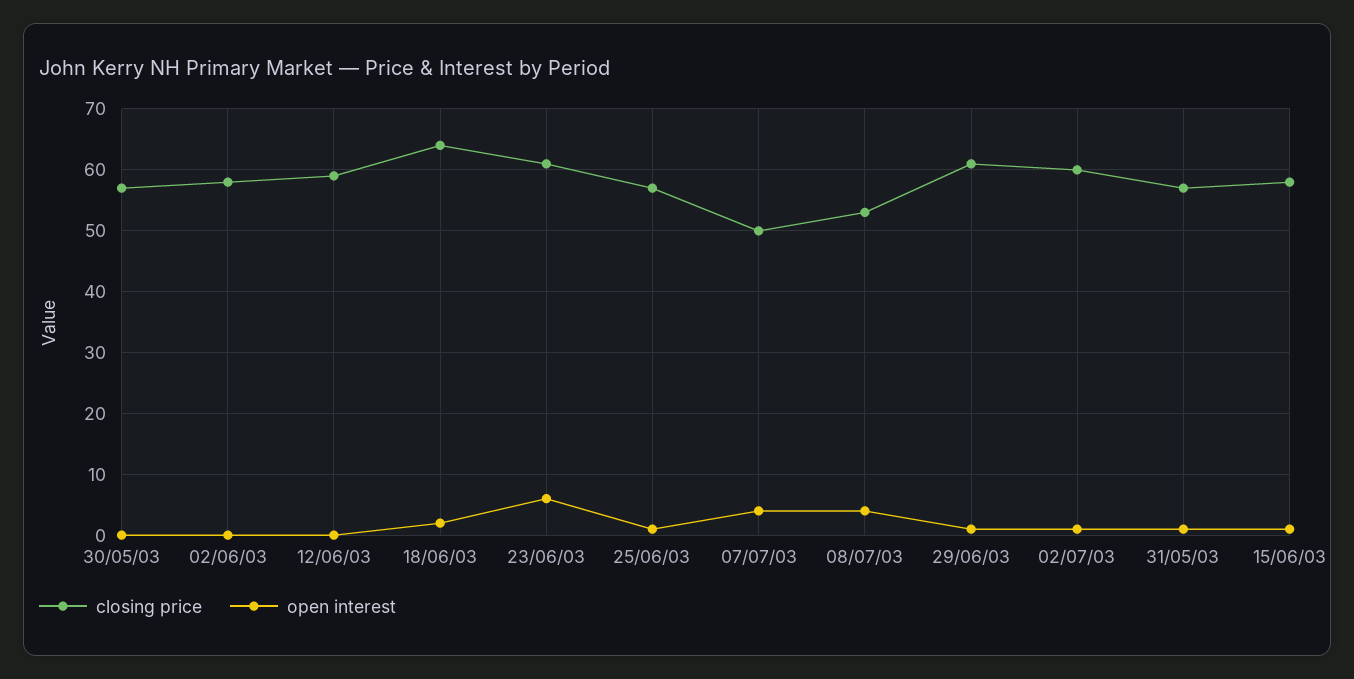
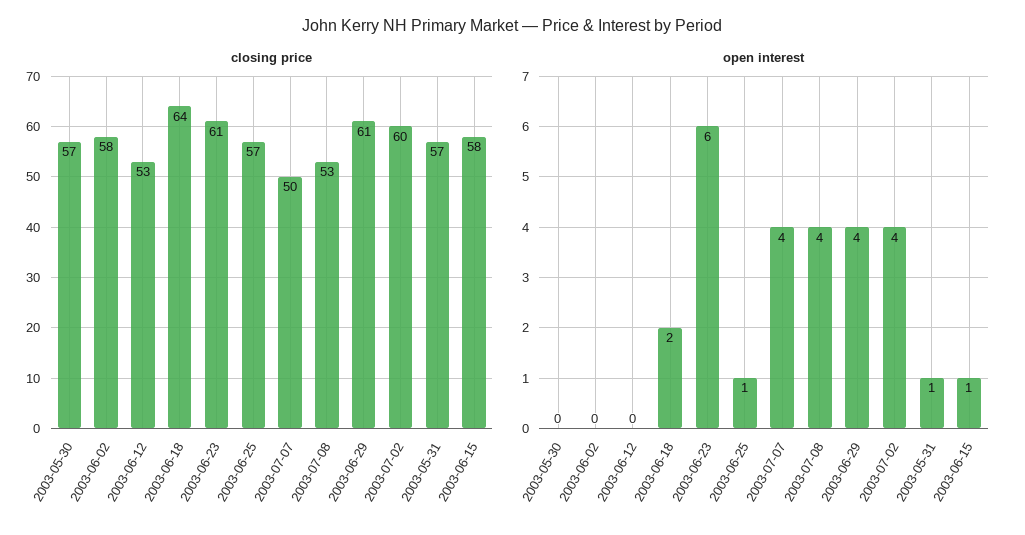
closing price, 12/06/03: 59 -> 53
open interest, 29/06/03: 1 -> 4
open interest, 02/07/03: 1 -> 4

